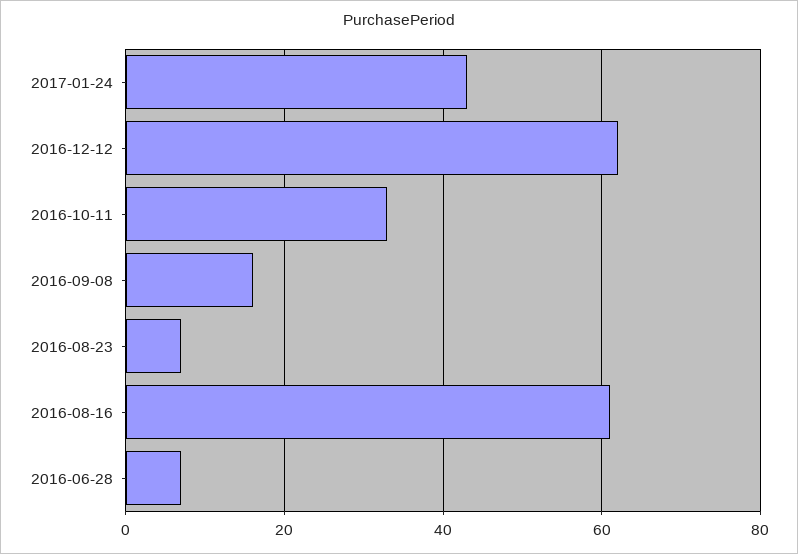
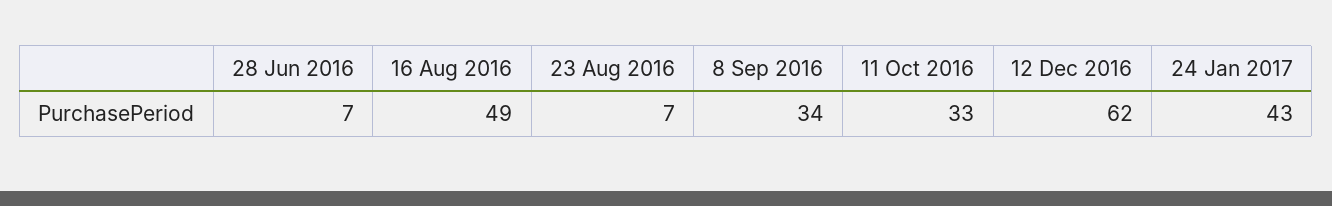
2016-09-08: 15 -> 34
2016-08-16: 60 -> 49

